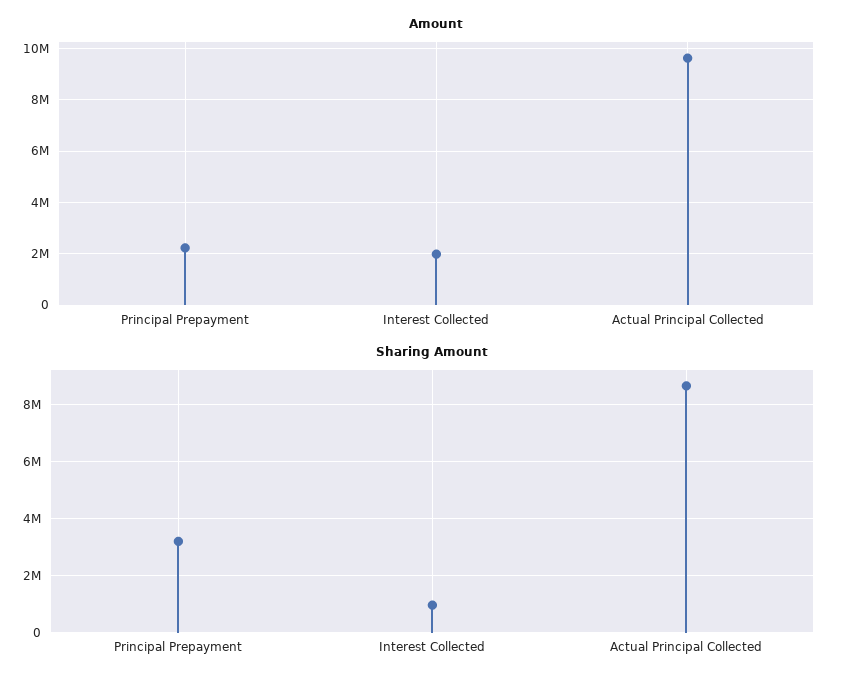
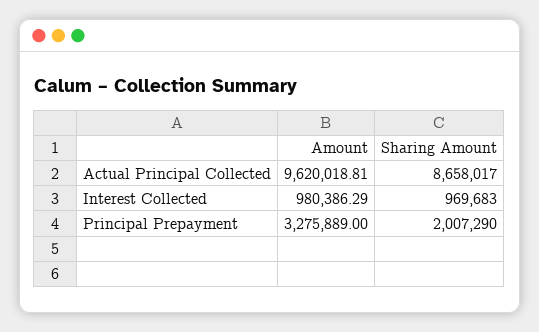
Amount, Principal Prepayment: 2250000 -> 3275889
Amount, Interest Collected: 2000000 -> 980386.29
Sharing Amount, Principal Prepayment: 3250000 -> 2007290

